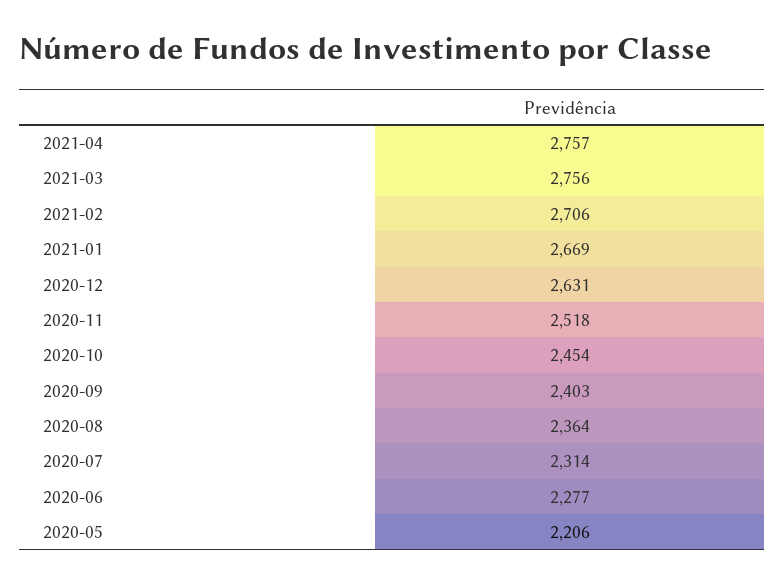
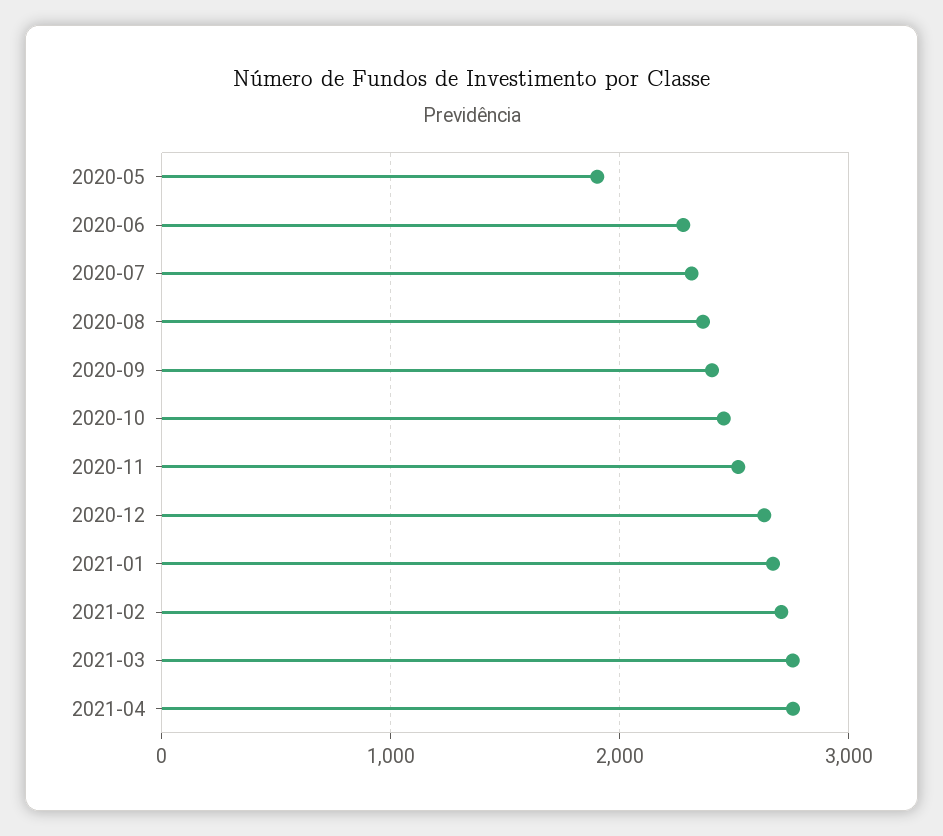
2020-05: 2206 -> 1900

